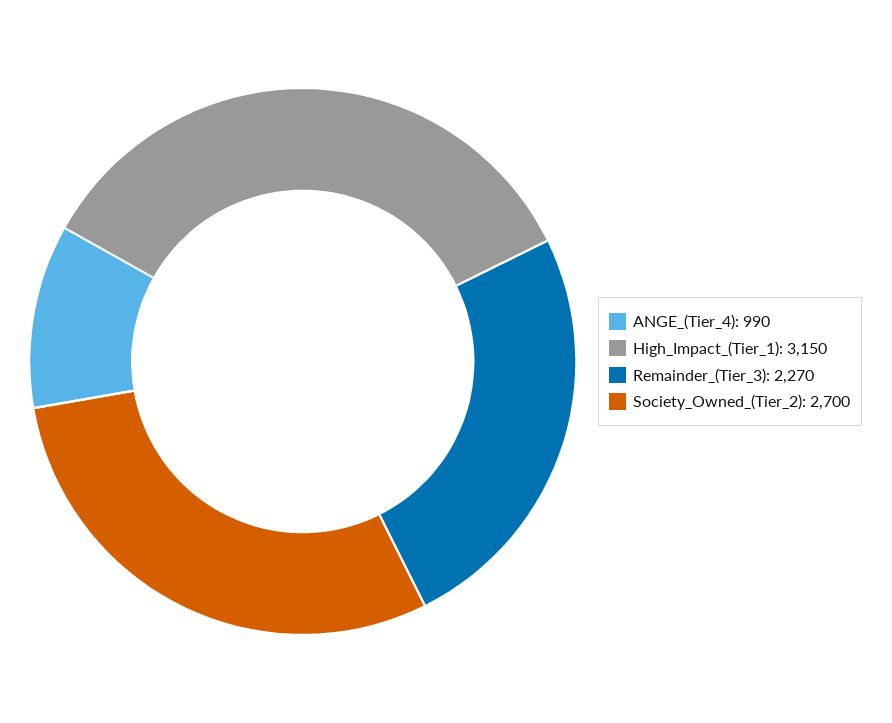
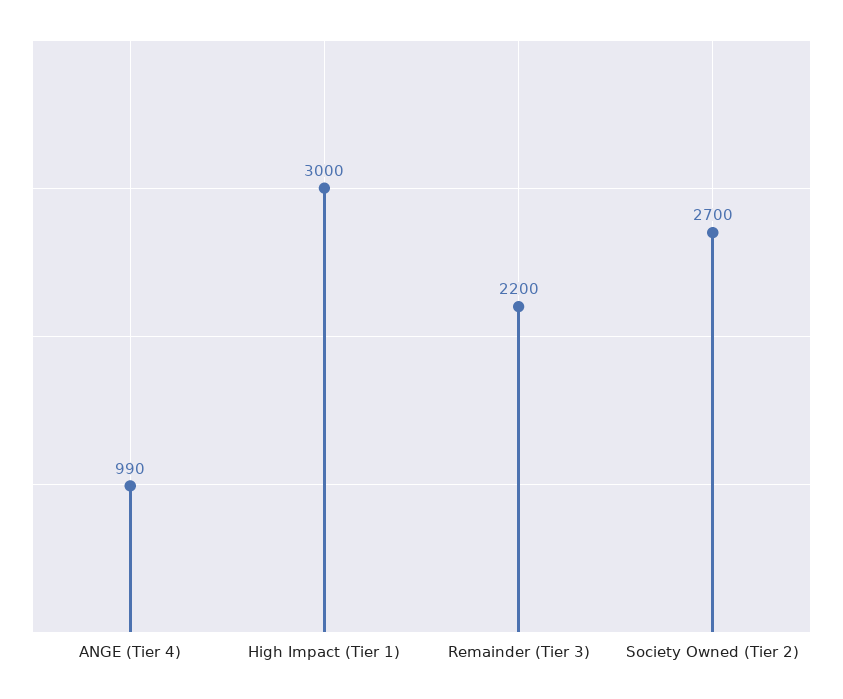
High_Impact_(Tier_1): 3150 -> 3000
Remainder_(Tier_3): 2270 -> 2200

